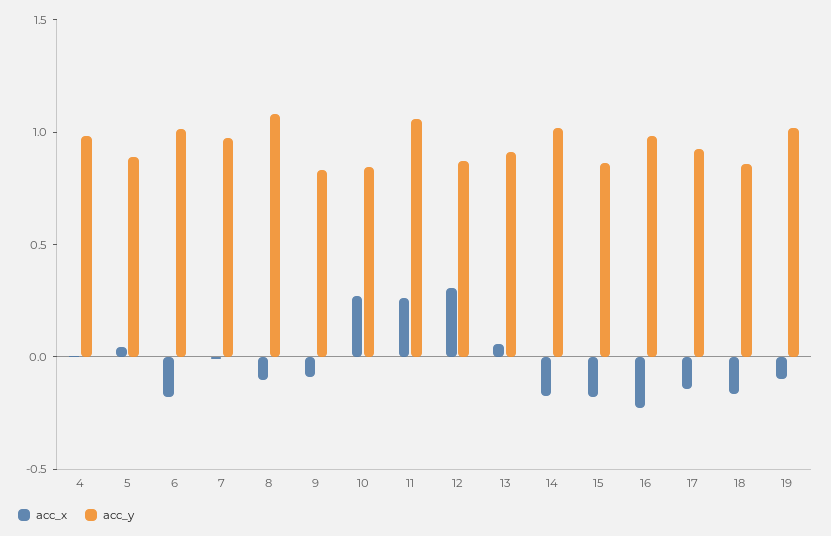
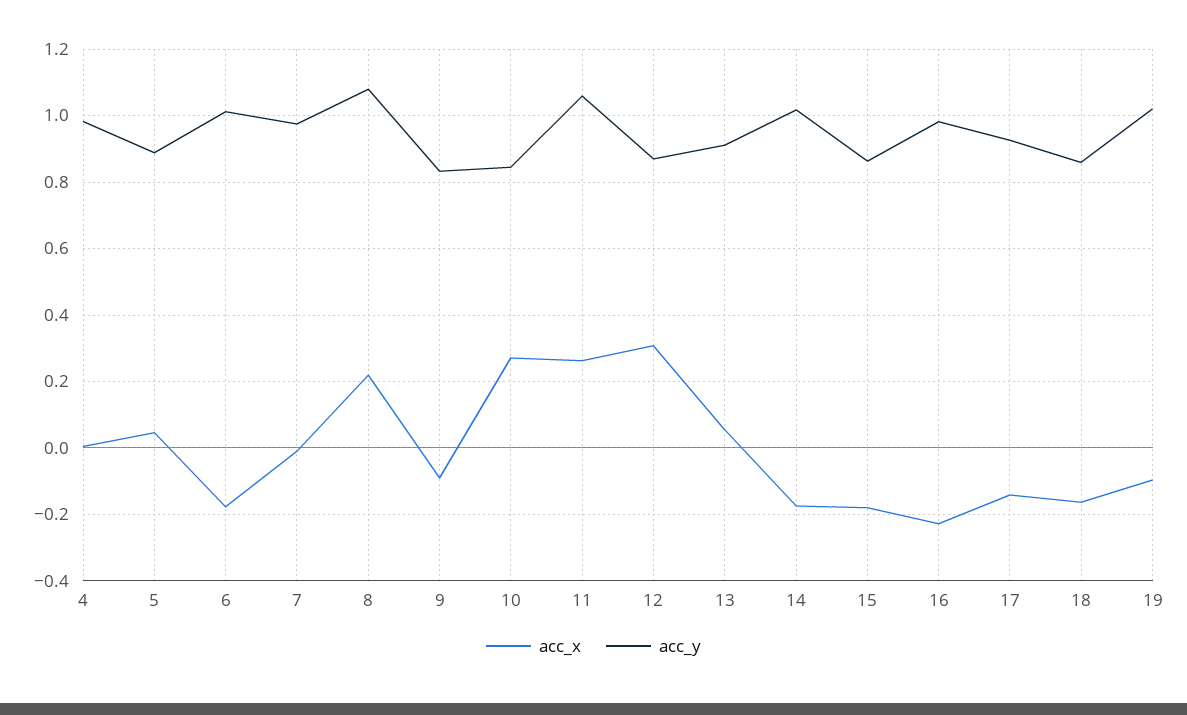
acc_x, 8: -0.1 -> 0.22

